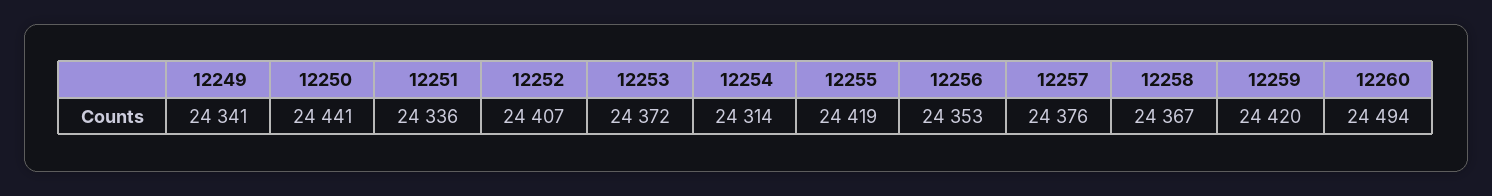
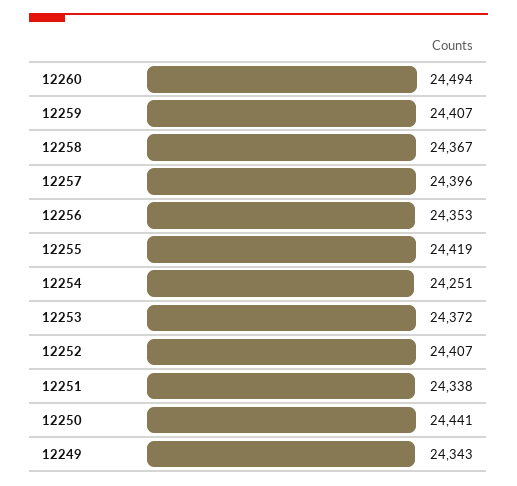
12249: 24341 -> 24343
12251: 24336 -> 24338
12254: 24314 -> 24251
12257: 24376 -> 24396
12259: 24420 -> 24407

